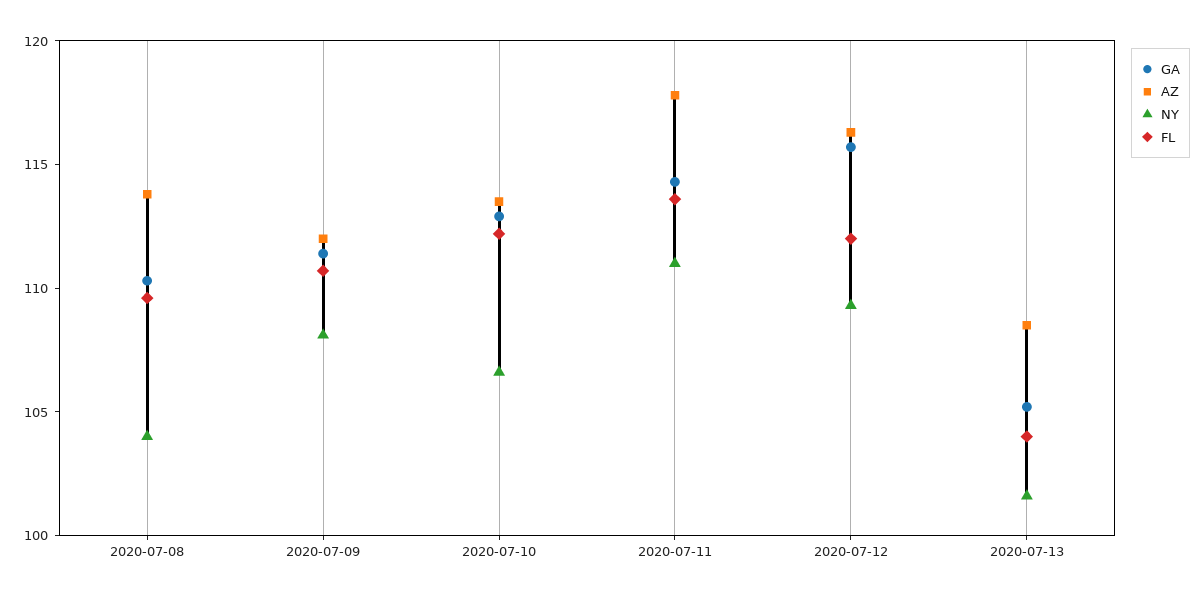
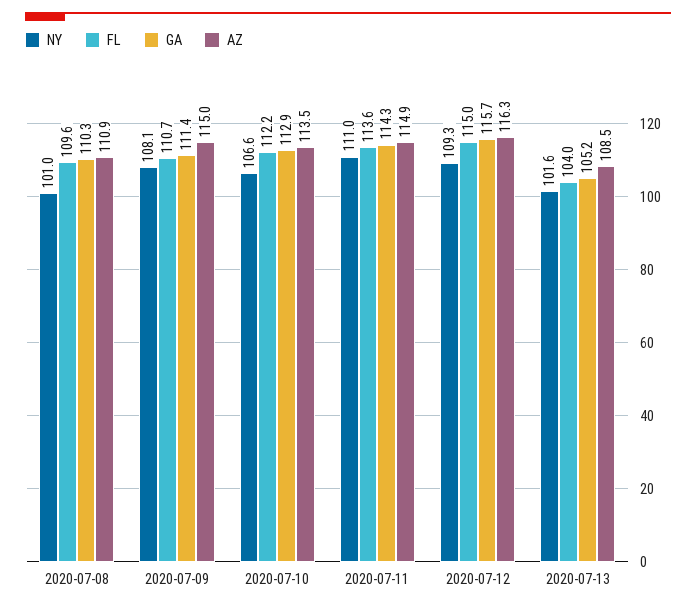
AZ, 2020-07-08: 114 -> 110.9
NY, 2020-07-08: 104 -> 101
AZ, 2020-07-09: 112 -> 115
AZ, 2020-07-11: 118 -> 114.9
FL, 2020-07-12: 112 -> 115

